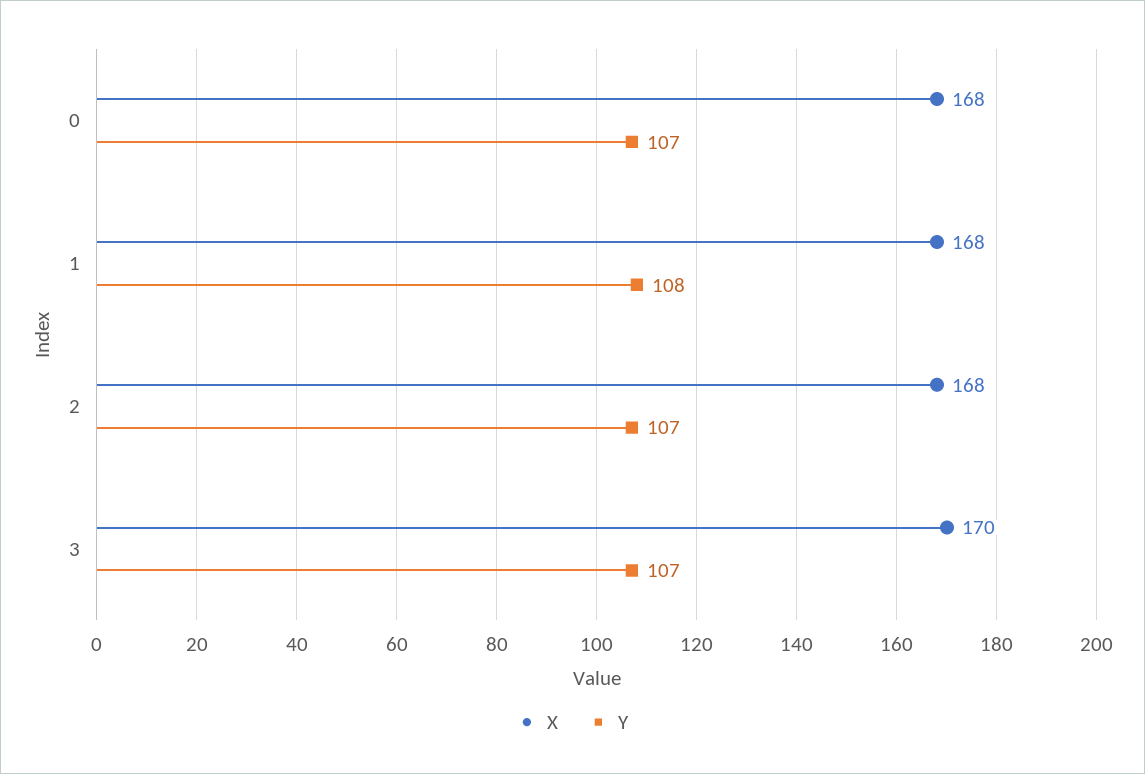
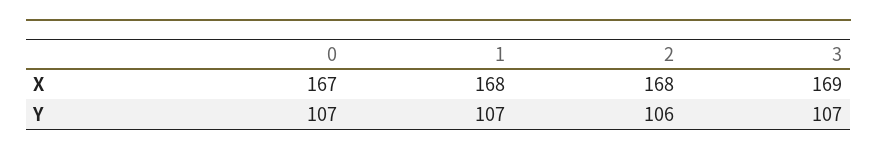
X, 0: 168 -> 167
Y, 1: 108 -> 107
Y, 2: 107 -> 106
X, 3: 170 -> 169

